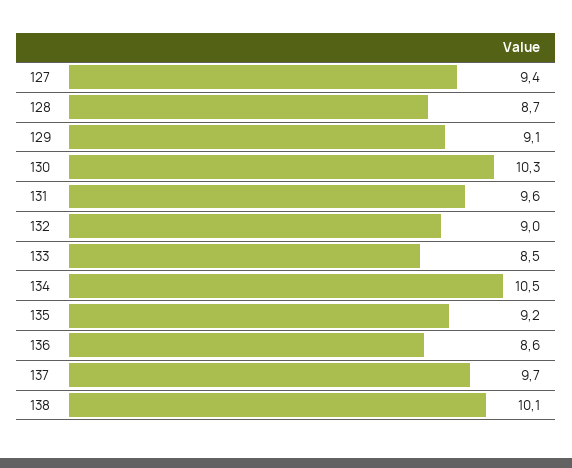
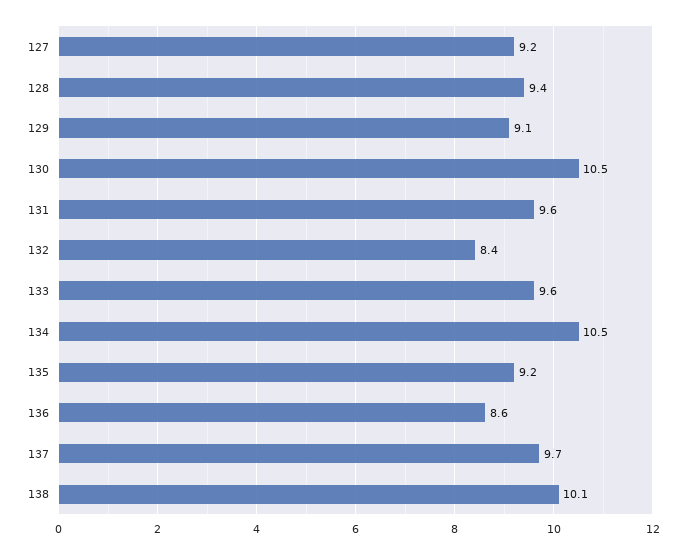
127: 9.4 -> 9.2
128: 8.7 -> 9.4
130: 10.3 -> 10.5
132: 9 -> 8.4
133: 8.5 -> 9.6

